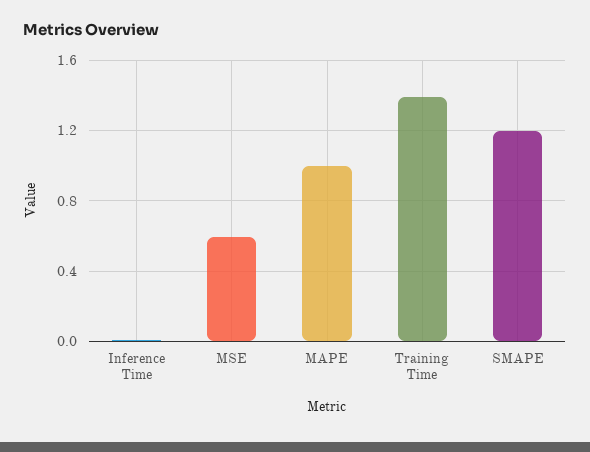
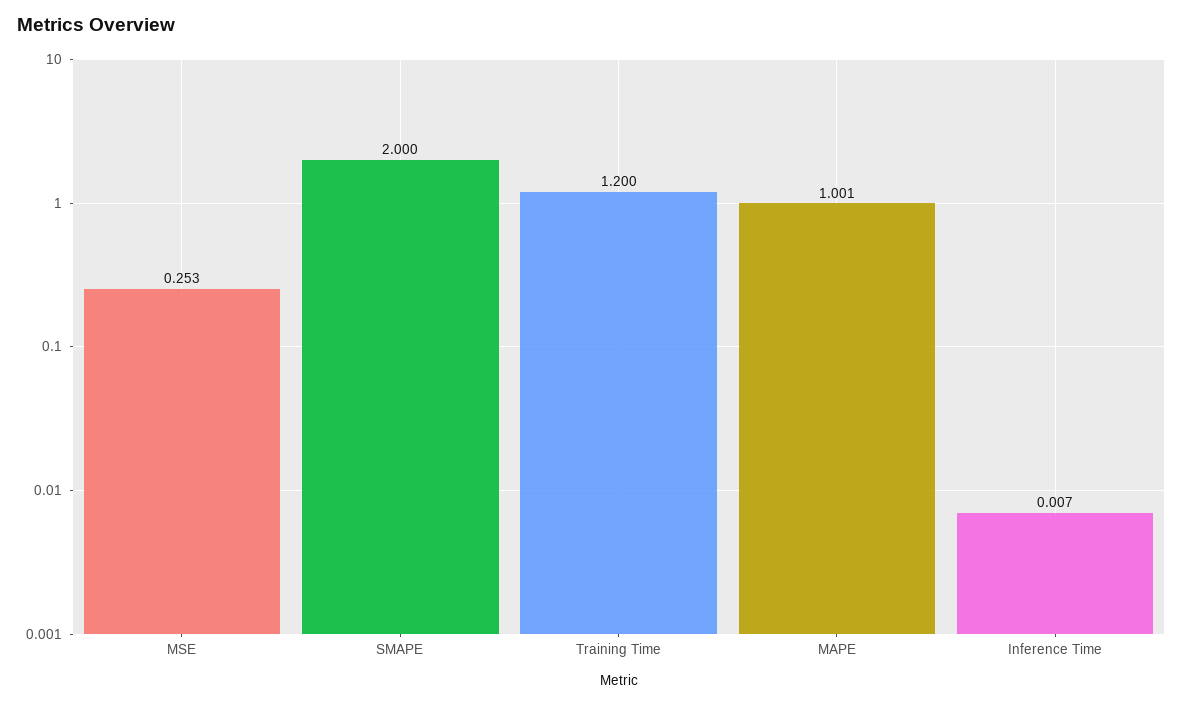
MSE: 0.6 -> 0.253
Training Time: 1.4 -> 1.2
SMAPE: 1.2 -> 2

